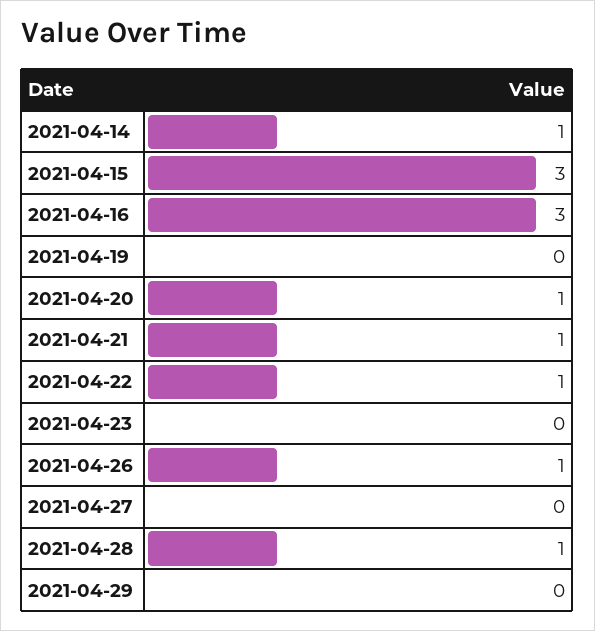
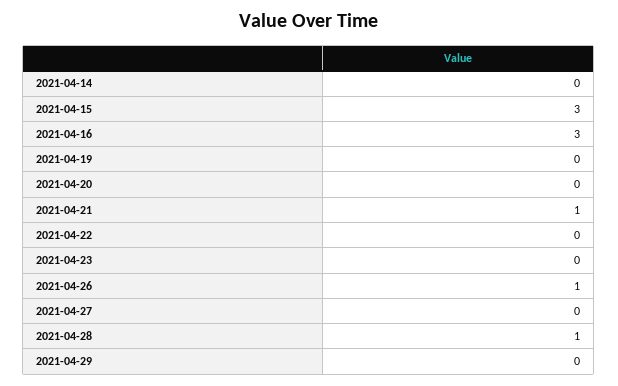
2021-04-14: 1 -> 0
2021-04-20: 1 -> 0
2021-04-22: 1 -> 0

